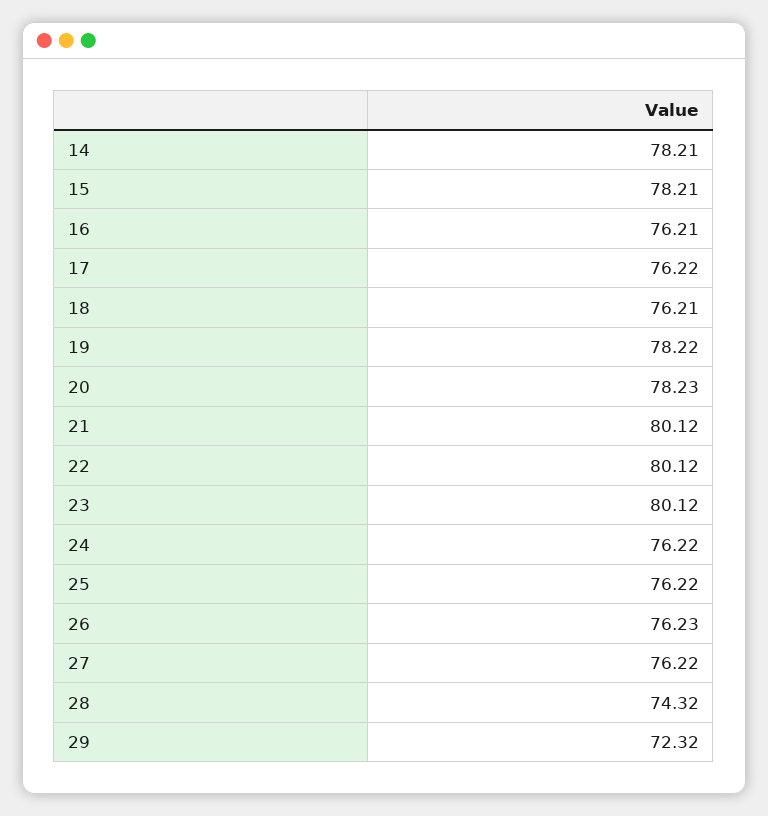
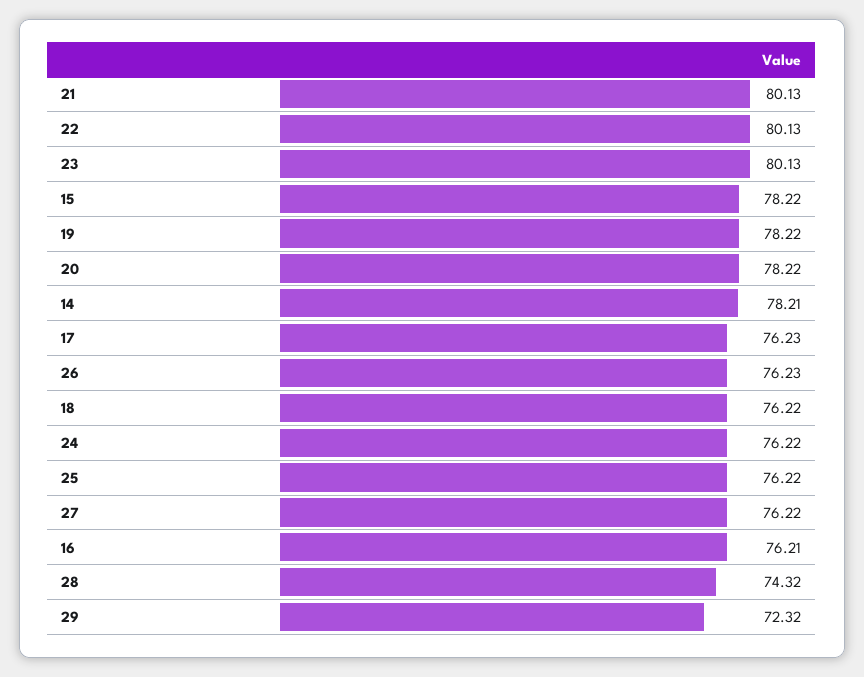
15: 78.21 -> 78.22
17: 76.22 -> 76.23
18: 76.21 -> 76.22
20: 78.23 -> 78.22
21: 80.12 -> 80.13
22: 80.12 -> 80.13
23: 80.12 -> 80.13

